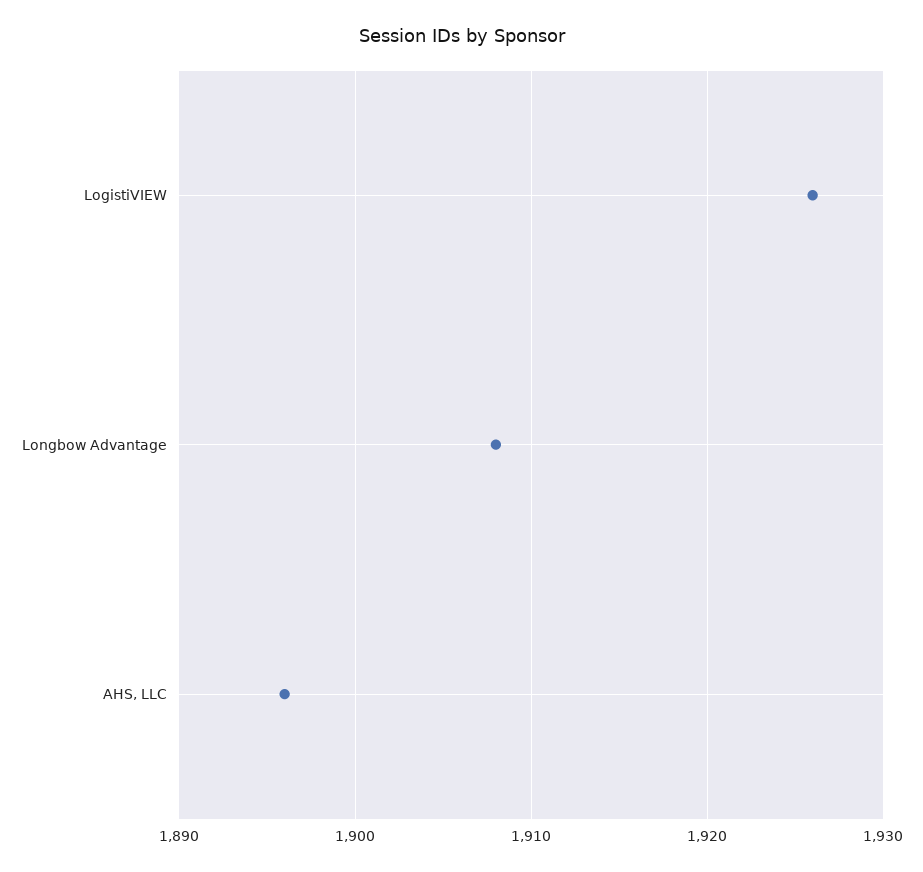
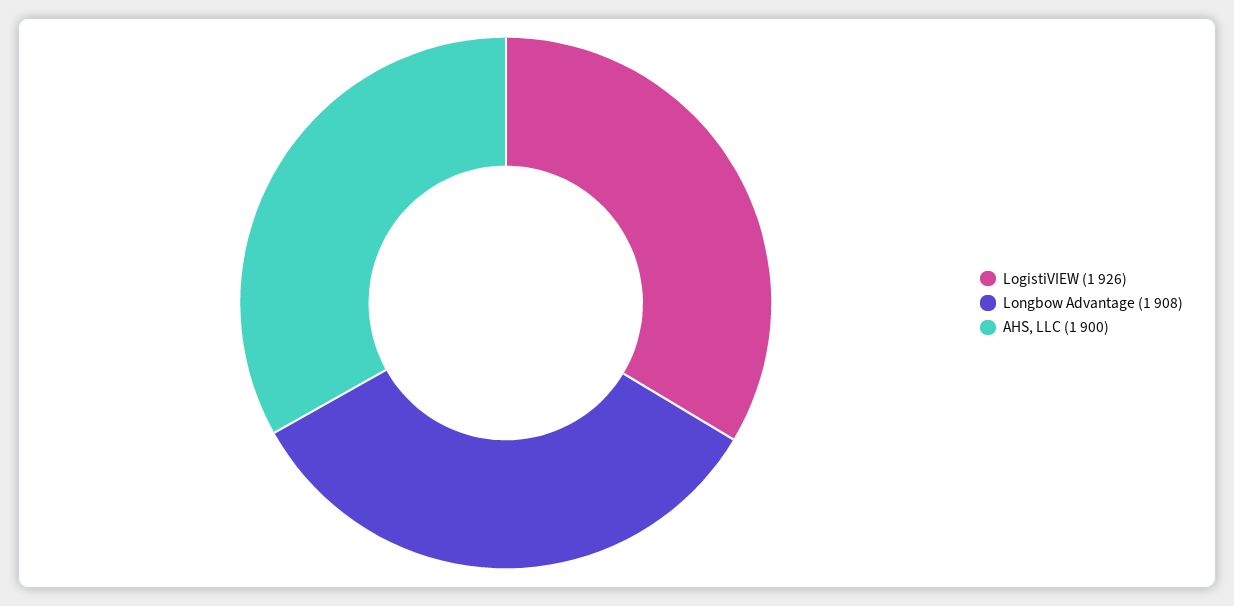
AHS, LLC: 1896 -> 1900

